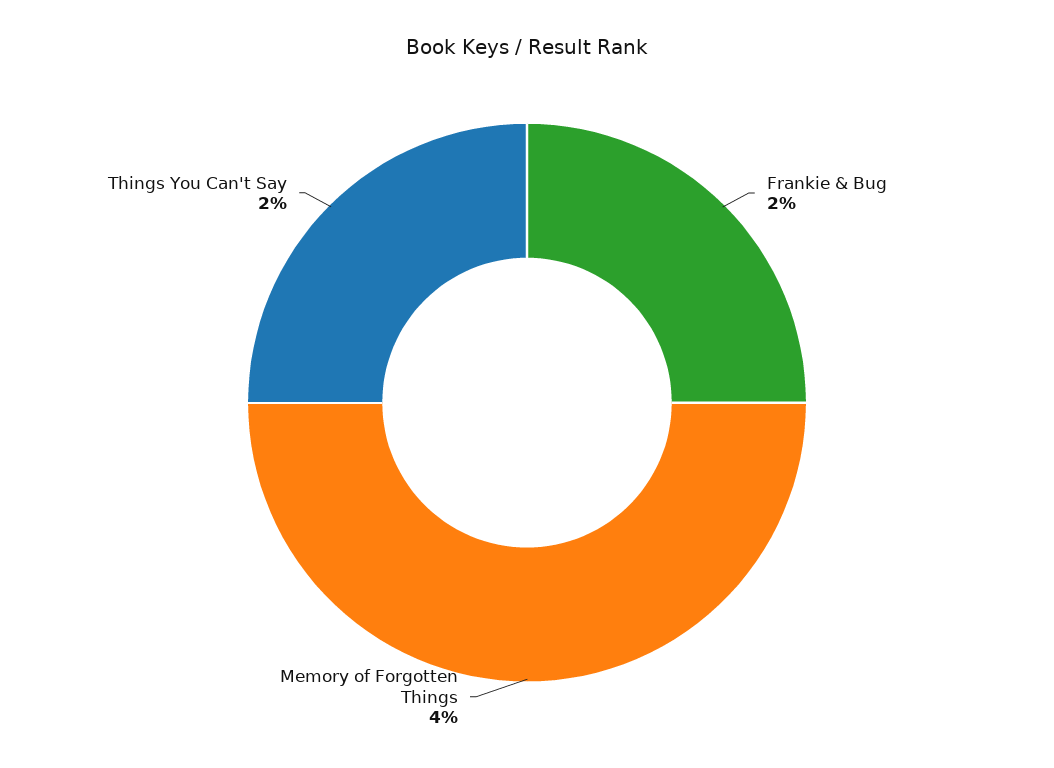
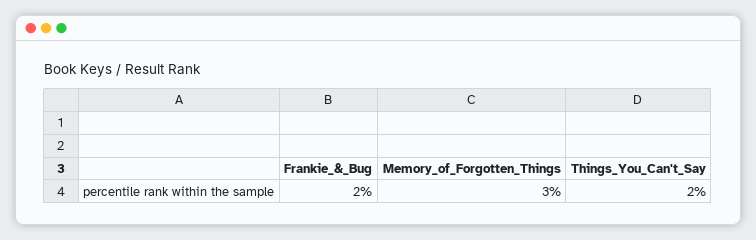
Memory of Forgotten Things: 4 -> 3

